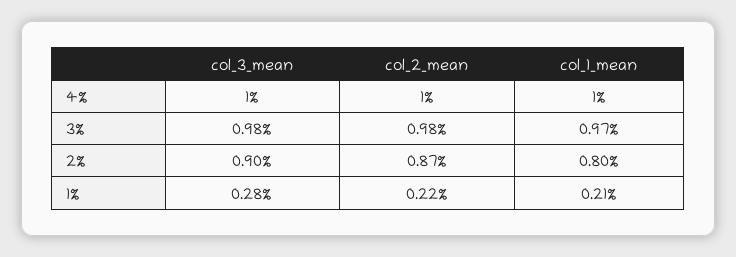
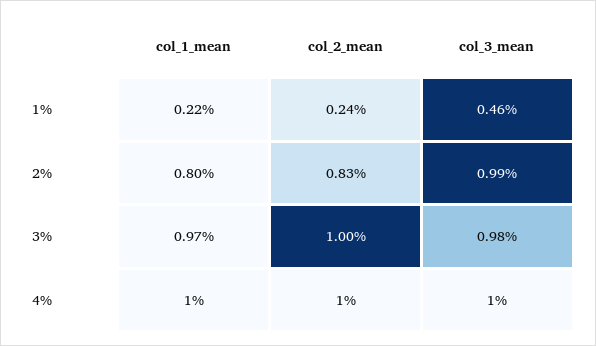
col_2_mean, 3%: 0.98 -> 1
col_3_mean, 2%: 0.9 -> 0.99
col_2_mean, 2%: 0.87 -> 0.83
col_3_mean, 1%: 0.28 -> 0.46
col_2_mean, 1%: 0.22 -> 0.24
col_1_mean, 1%: 0.21 -> 0.22

